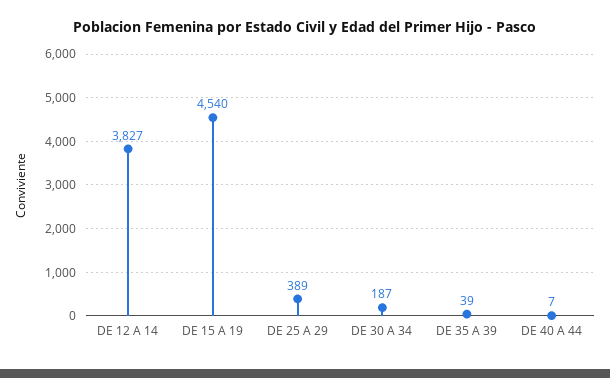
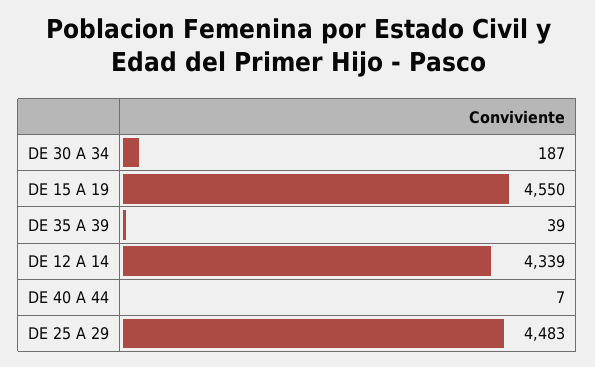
DE 12 A 14: 3827 -> 4339
DE 15 A 19: 4540 -> 4550
DE 25 A 29: 389 -> 4483

